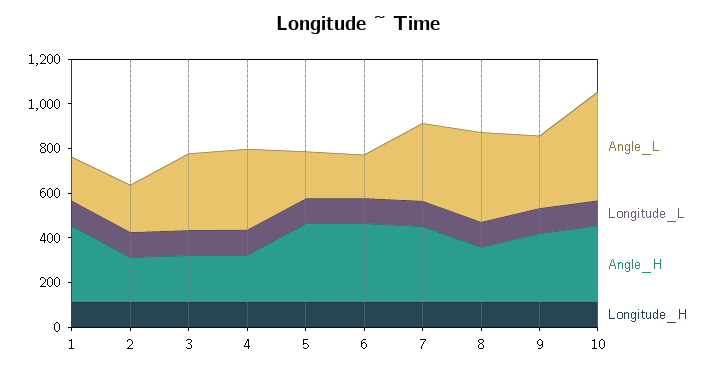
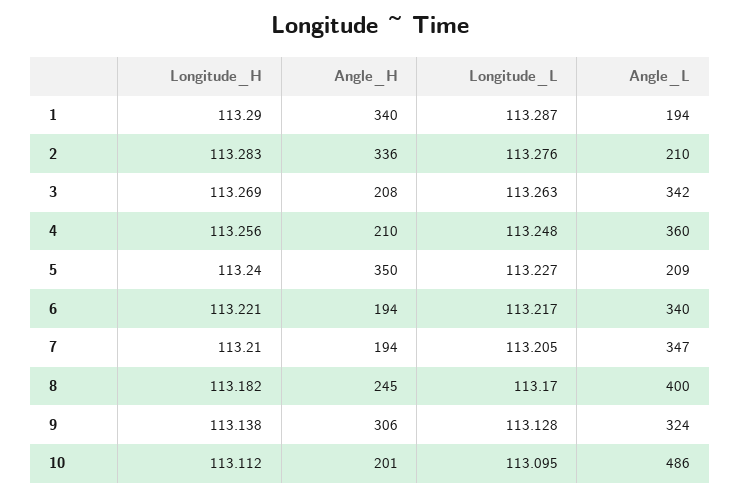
Angle_H, 2: 200 -> 336
Angle_L, 6: 200 -> 340
Angle_H, 6: 350 -> 194
Angle_H, 7: 350 -> 194
Angle_H, 10: 350 -> 201

